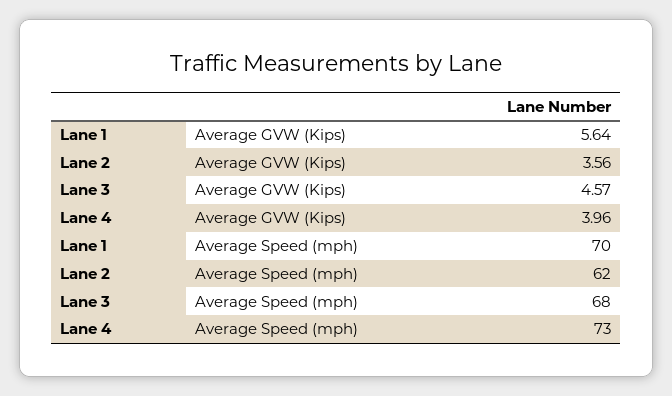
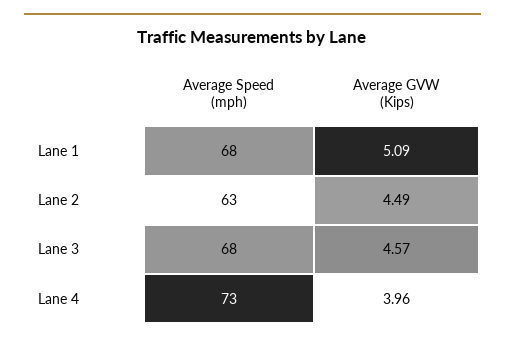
Lane 1, Average GVW (Kips): 5.64 -> 5.09
Lane 2, Average GVW (Kips): 3.56 -> 4.49
Lane 1, Average Speed (mph): 70 -> 68
Lane 2, Average Speed (mph): 62 -> 63

